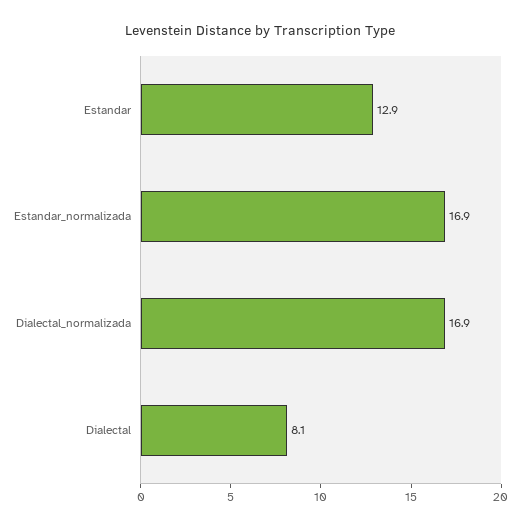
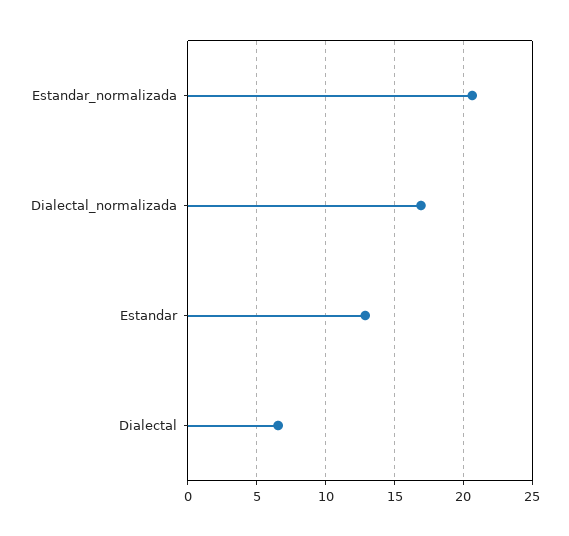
Estandar_normalizada: 16.9 -> 20.5
Dialectal: 8.1 -> 6.5

